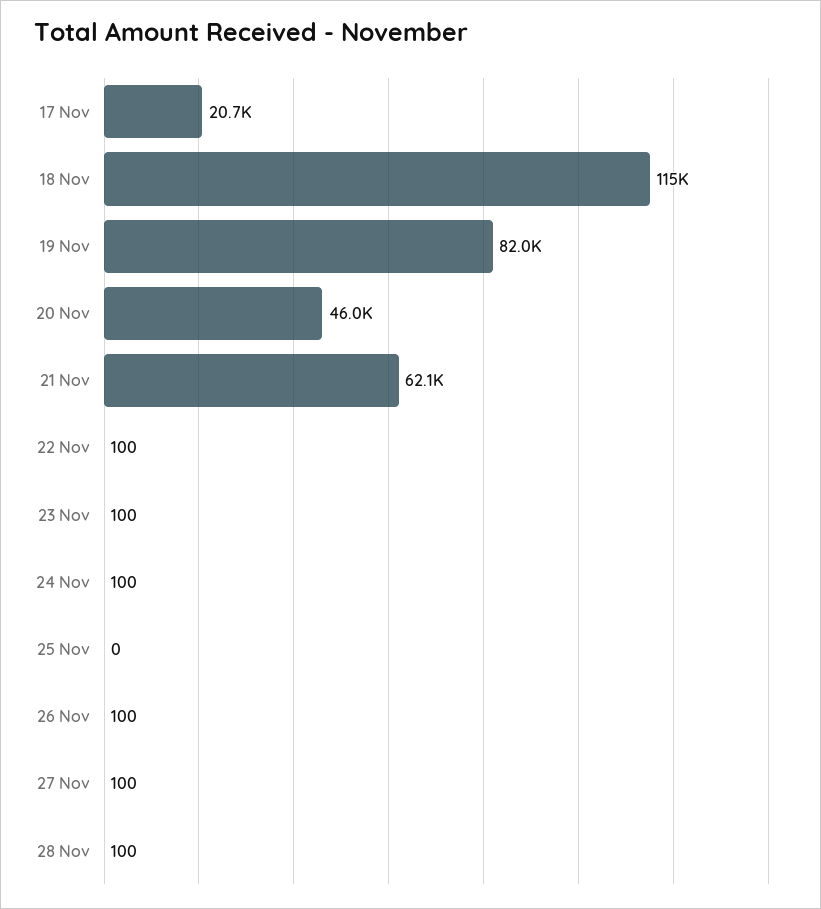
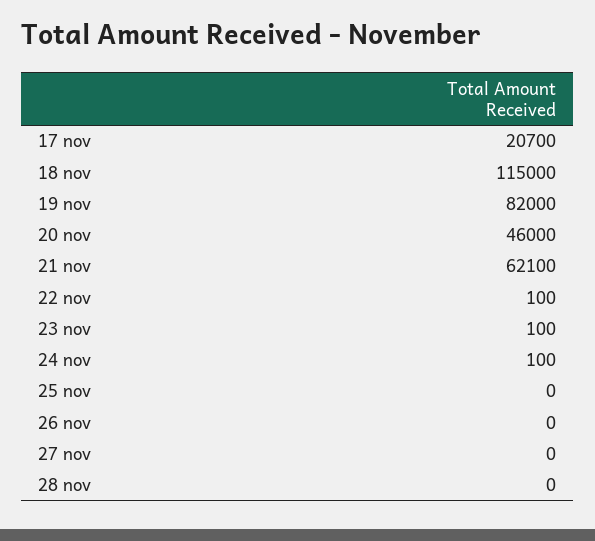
26 Nov: 100 -> 0
27 Nov: 100 -> 0
28 Nov: 100 -> 0

